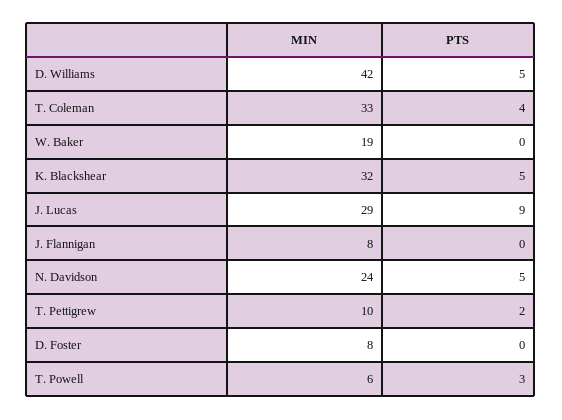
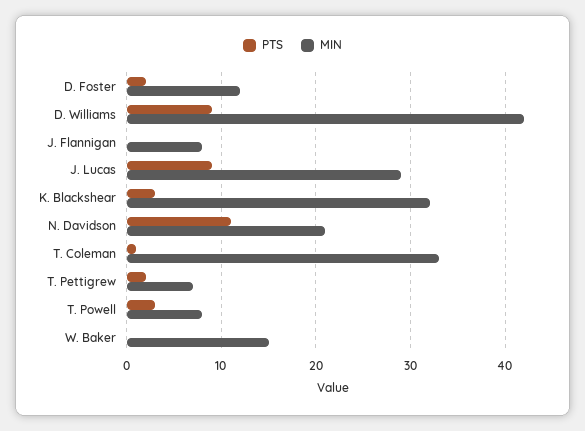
PTS, D. Williams: 5 -> 9
PTS, T. Coleman: 4 -> 1
MIN, W. Baker: 19 -> 15
PTS, K. Blackshear: 5 -> 3
MIN, N. Davidson: 24 -> 21
PTS, N. Davidson: 5 -> 11
MIN, T. Pettigrew: 10 -> 7
MIN, D. Foster: 8 -> 12
PTS, D. Foster: 0 -> 2
MIN, T. Powell: 6 -> 8

